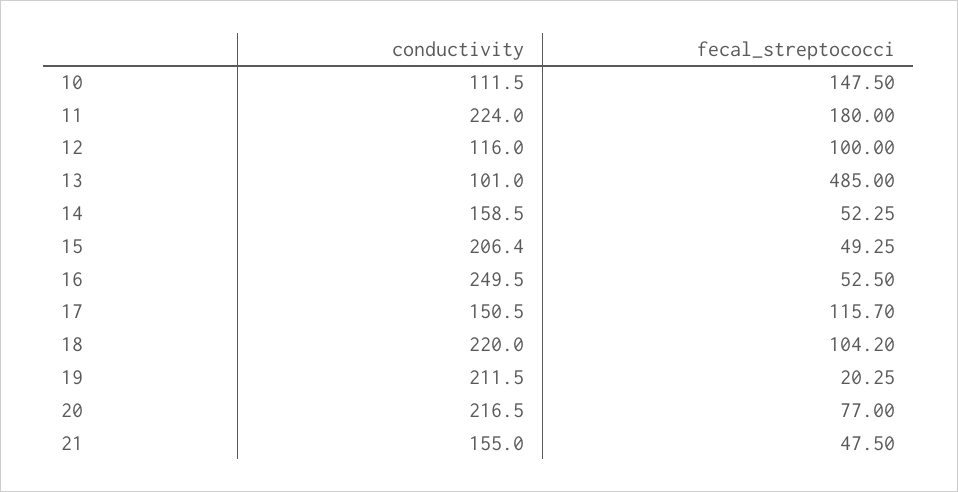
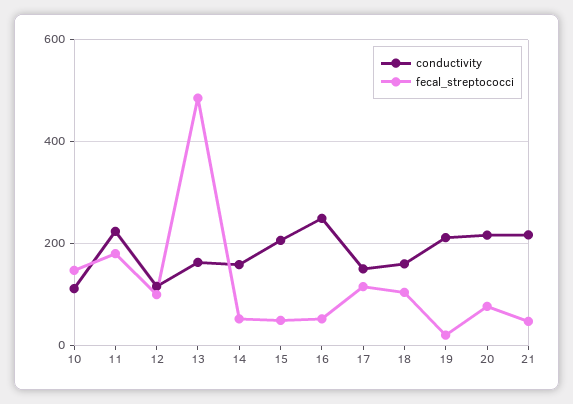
conductivity, 13: 101 -> 160
conductivity, 18: 220 -> 160
conductivity, 21: 155 -> 220

